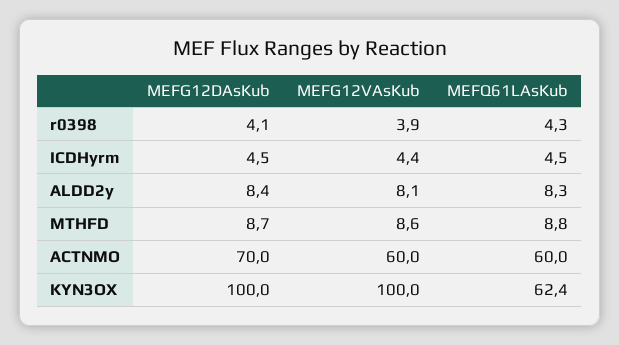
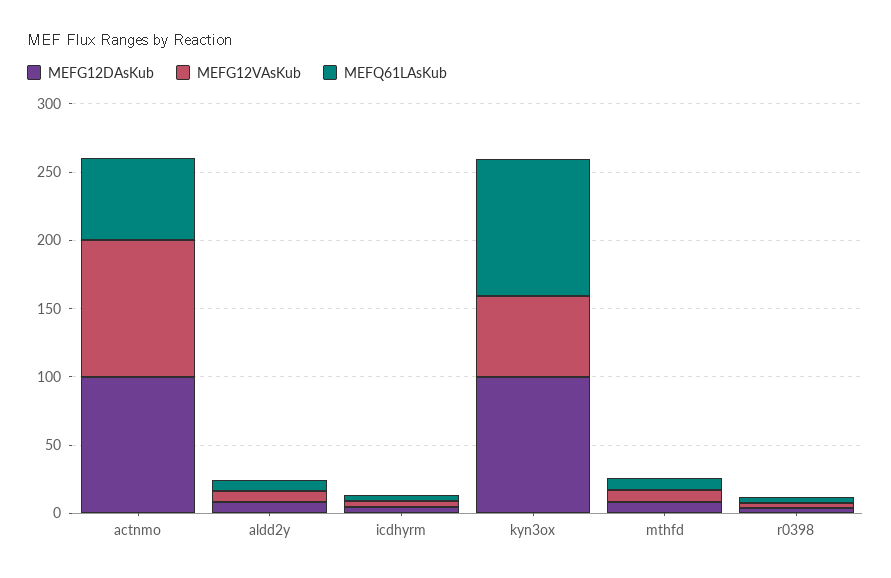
MEFG12DAsKub, ACTNMO: 70 -> 100
MEFG12VAsKub, ACTNMO: 60 -> 100
MEFG12VAsKub, KYN3OX: 100 -> 60
MEFQ61LAsKub, KYN3OX: 62.4 -> 100

